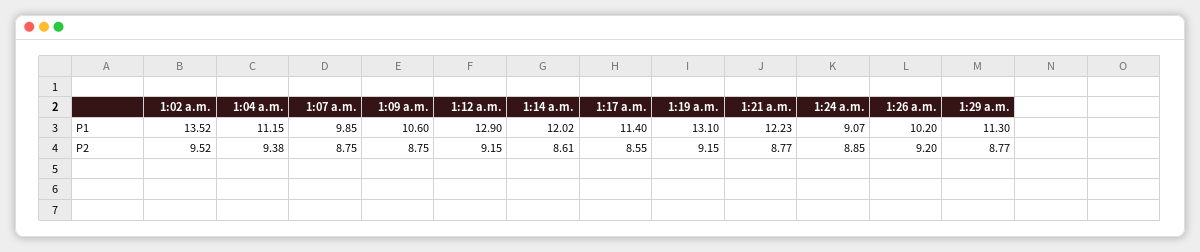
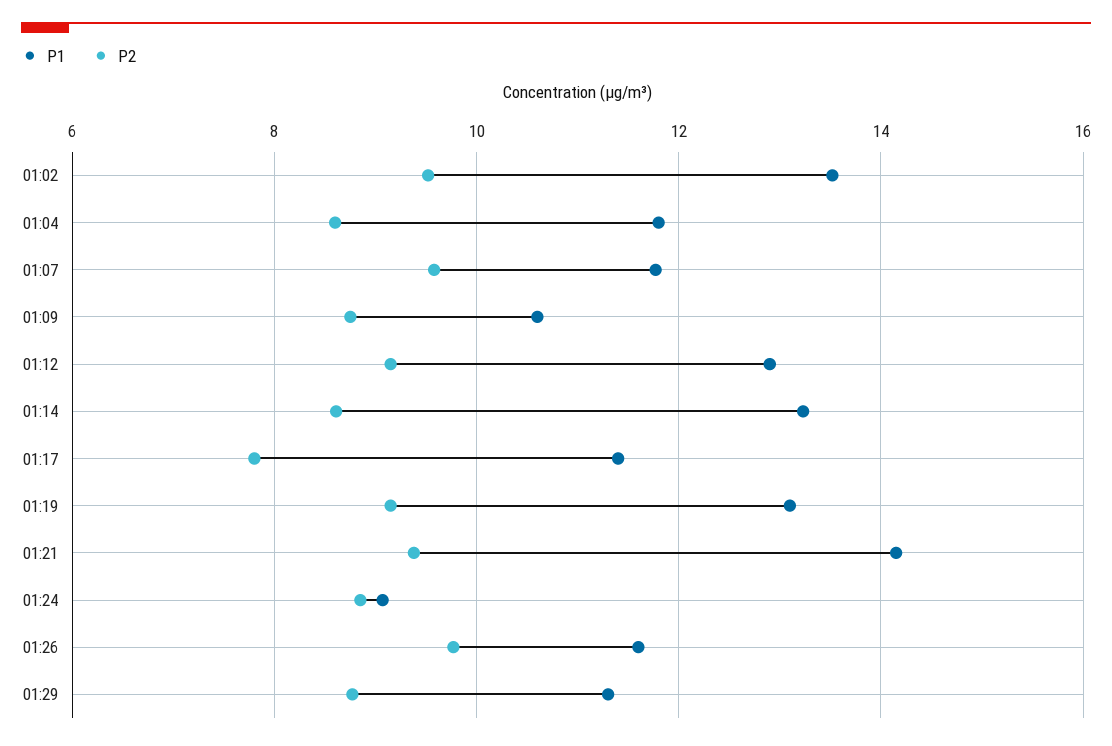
P1, 1:04 a.m.: 11.15 -> 11.8
P1, 1:07 a.m.: 9.85 -> 11.8
P1, 1:14 a.m.: 12.02 -> 13.2
P1, 1:21 a.m.: 12.23 -> 14.2
P1, 1:26 a.m.: 10.2 -> 11.6
P2, 1:04 a.m.: 9.38 -> 8.6
P2, 1:07 a.m.: 8.75 -> 9.6
P2, 1:17 a.m.: 8.55 -> 7.8
P2, 1:21 a.m.: 8.77 -> 9.4
P2, 1:26 a.m.: 9.2 -> 9.8

